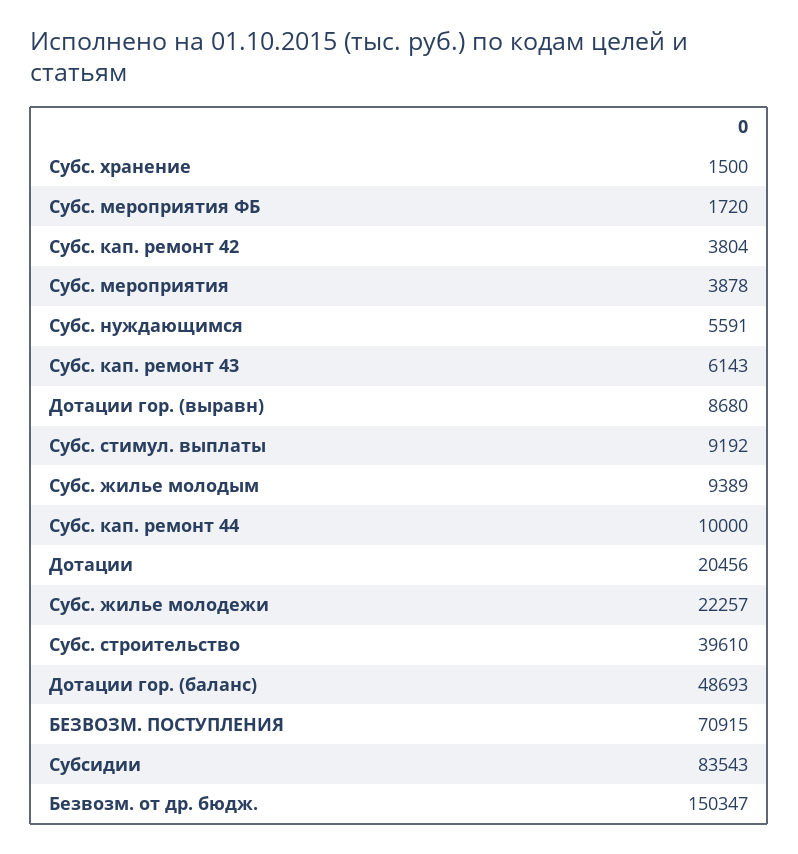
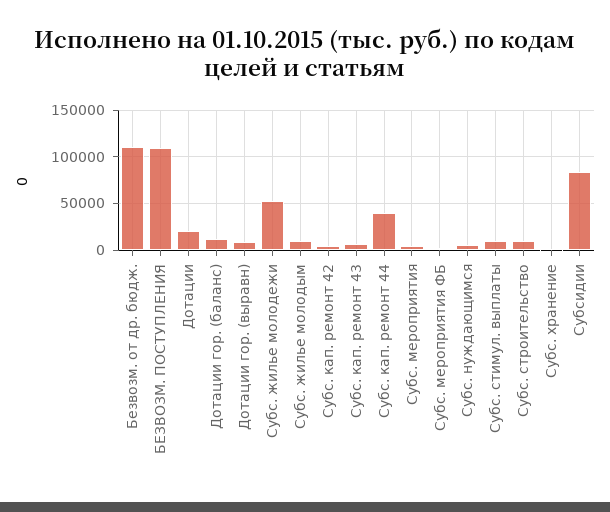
Субс. кап. ремонт 44: 10000 -> 40000
Субс. жилье молодежи: 22257 -> 50000
Субс. строительство: 39610 -> 10000
Дотации гор. (баланс): 48693 -> 10000
БЕЗВОЗМ. ПОСТУПЛЕНИЯ: 70915 -> 110000
Безвозм. от др. бюдж.: 150347 -> 110000

